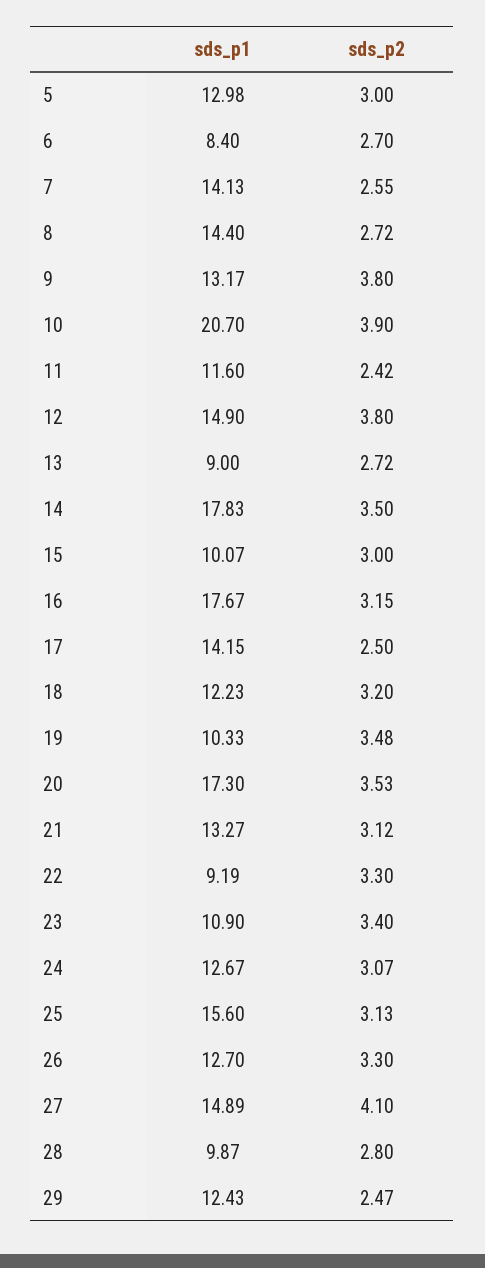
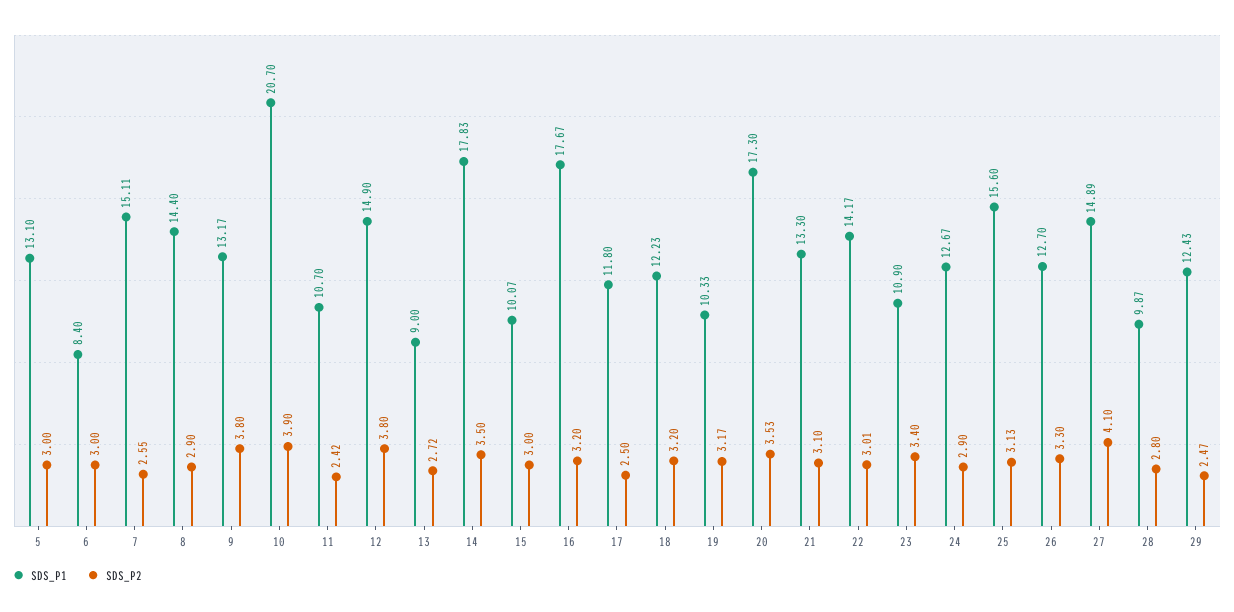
sds_p1, 5: 12.98 -> 13.1
sds_p2, 6: 2.7 -> 3
sds_p1, 7: 14.13 -> 15.11
sds_p2, 8: 2.72 -> 2.9
sds_p1, 11: 11.6 -> 10.7
sds_p2, 16: 3.15 -> 3.2
sds_p1, 17: 14.15 -> 11.8
sds_p2, 19: 3.48 -> 3.17
sds_p1, 21: 13.27 -> 13.3
sds_p2, 21: 3.12 -> 3.1
sds_p1, 22: 9.19 -> 14.17
sds_p2, 22: 3.3 -> 3.01
sds_p2, 24: 3.07 -> 2.9

